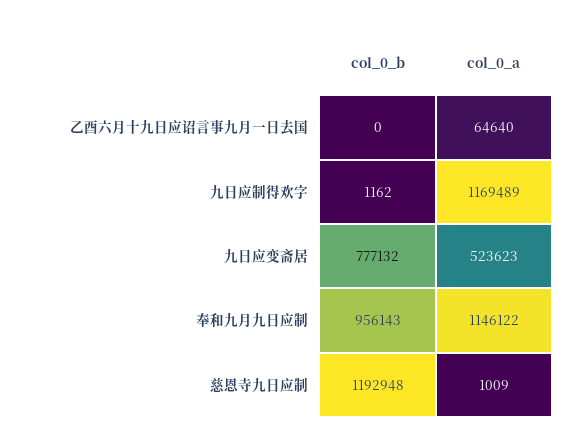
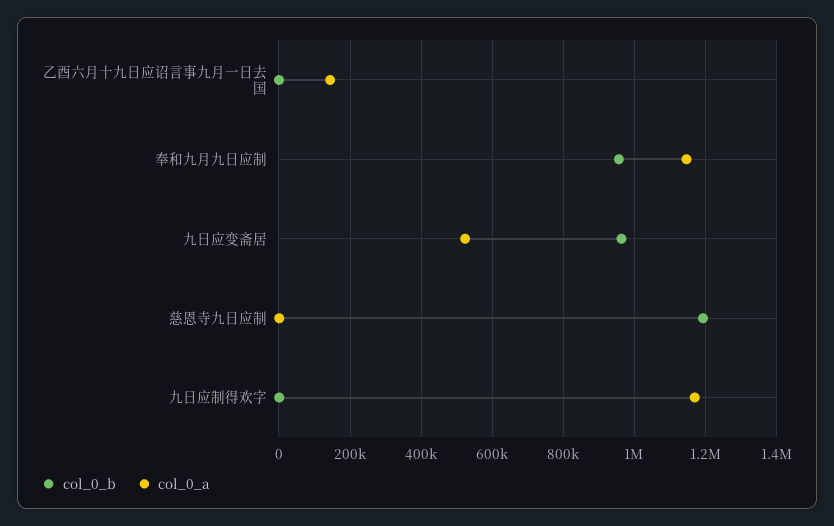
col_0_a, 乙酉六月十九日应诏言事九月一日去国: 64640 -> 140000
col_0_b, 九日应变斋居: 777132 -> 960000

